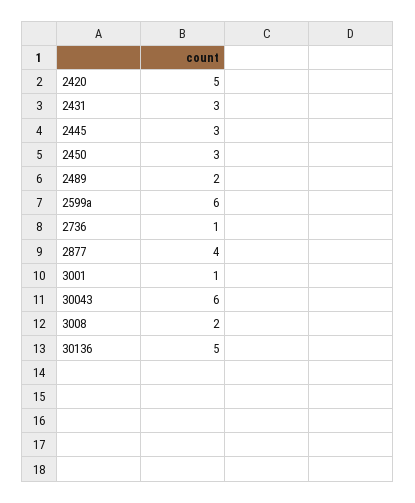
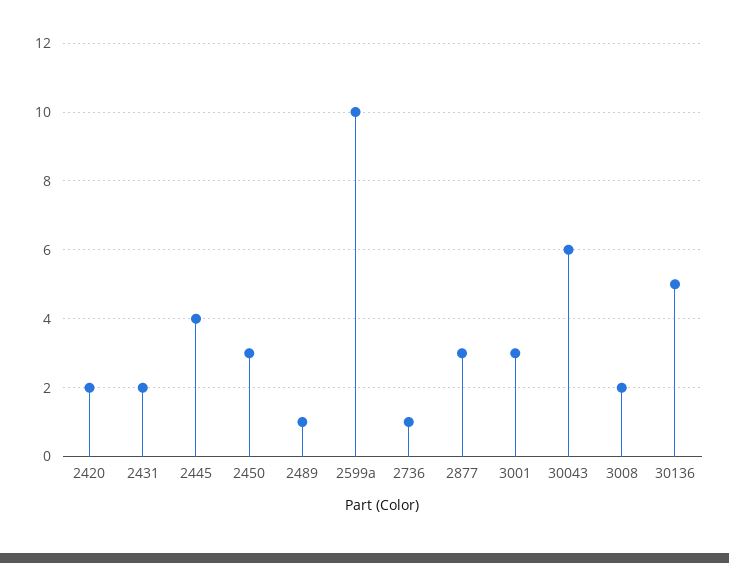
2420: 5 -> 2
2431: 3 -> 2
2445: 3 -> 4
2489: 2 -> 1
2599a: 6 -> 10
2877: 4 -> 3
3001: 1 -> 3

